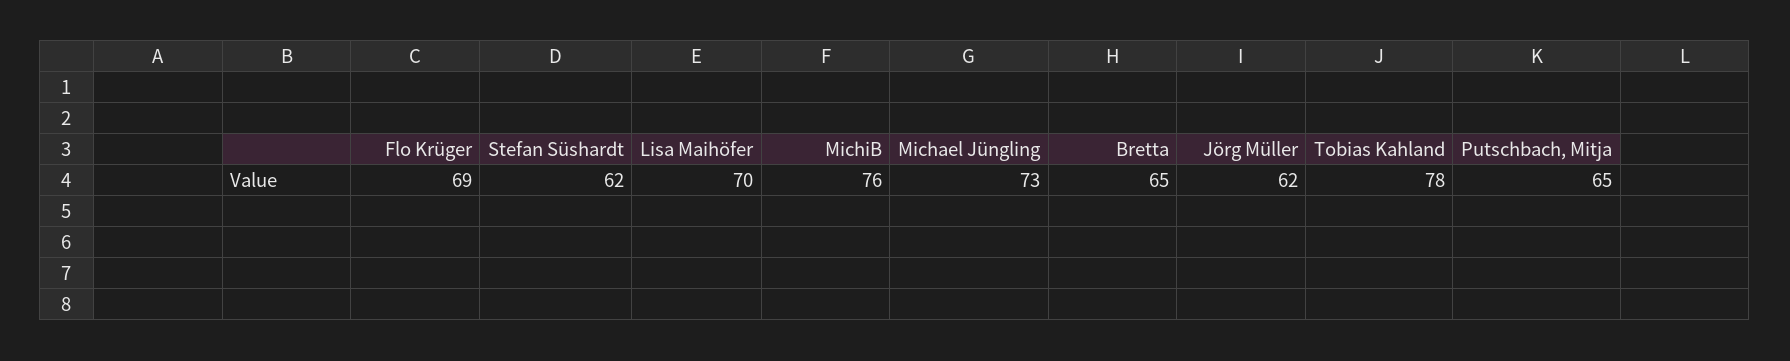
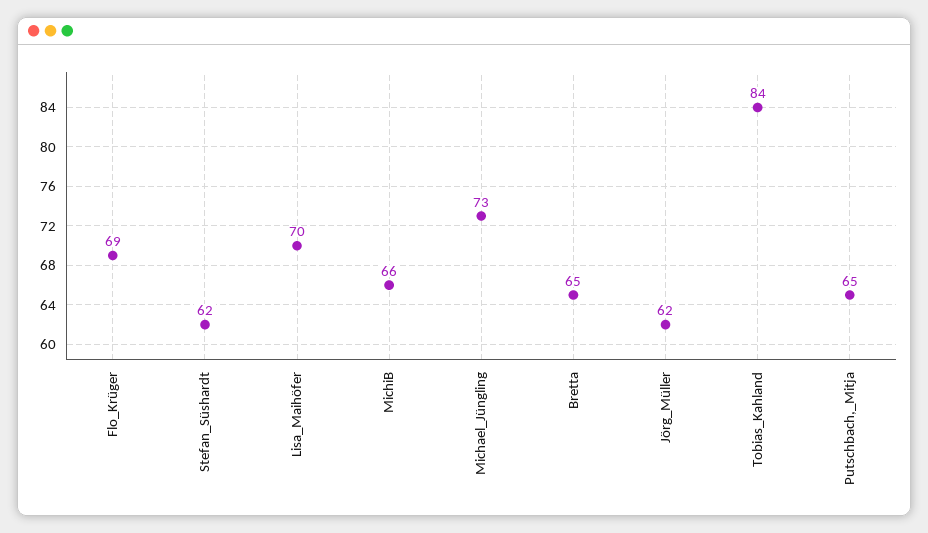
MichiB: 76 -> 66
Tobias Kahland: 78 -> 84

